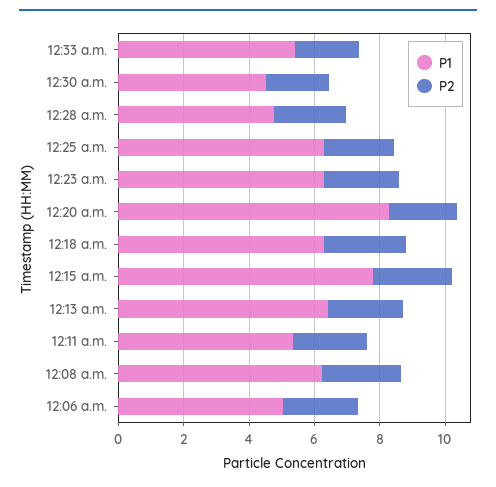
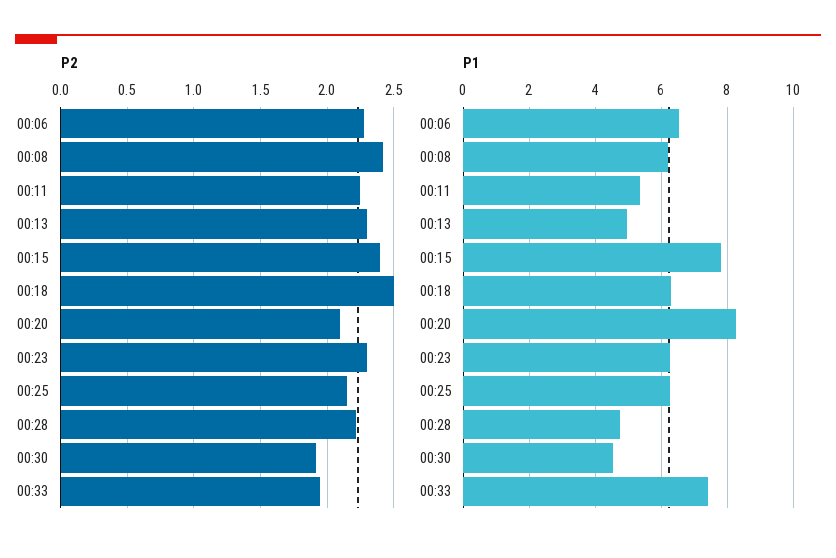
P1, 12:33 a.m.: 5.5 -> 7.4
P1, 12:13 a.m.: 6.5 -> 5
P1, 12:06 a.m.: 5 -> 6.6

